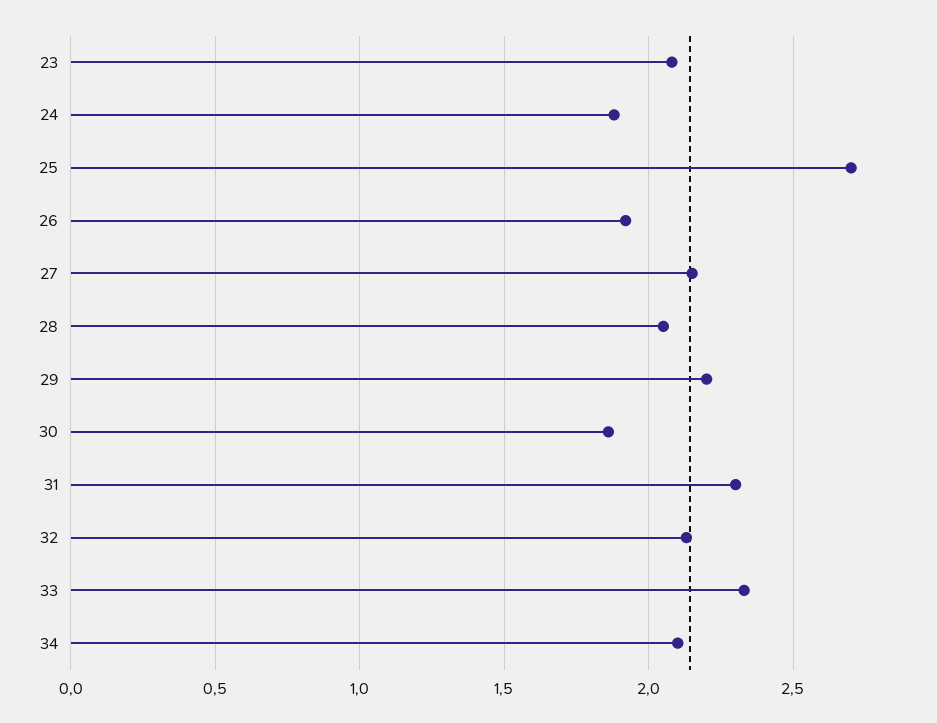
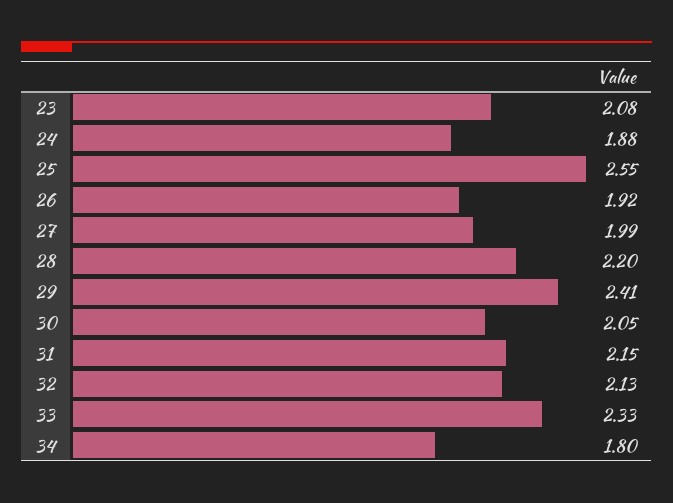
25: 2.7 -> 2.55
27: 2.15 -> 1.99
28: 2.05 -> 2.2
29: 2.2 -> 2.41
30: 1.85 -> 2.05
31: 2.3 -> 2.15
34: 2.1 -> 1.8

